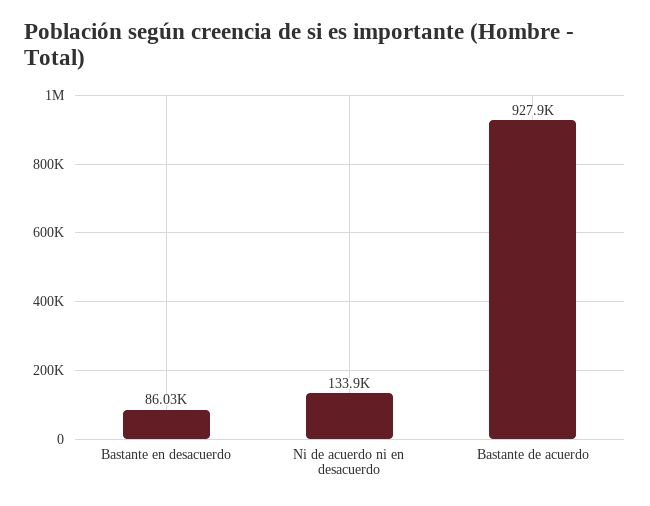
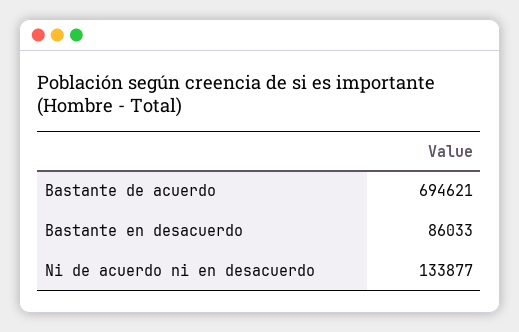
Bastante de acuerdo: 927900 -> 694621

